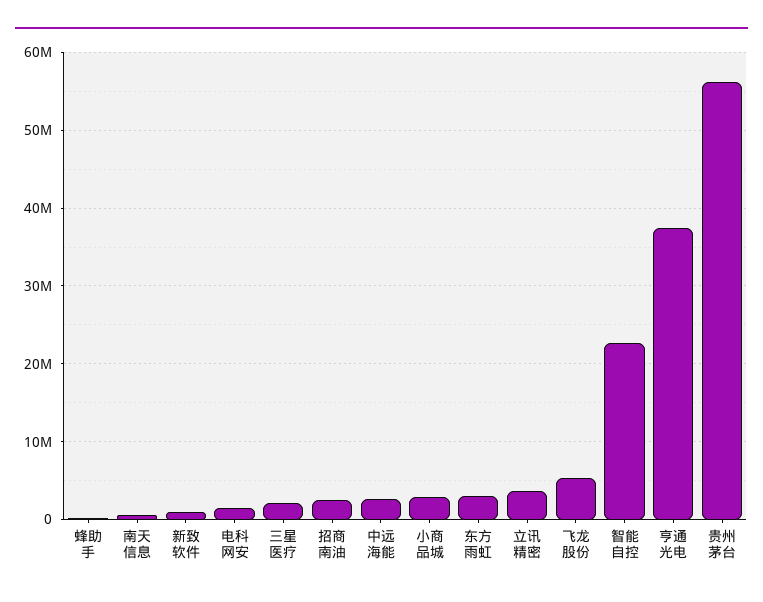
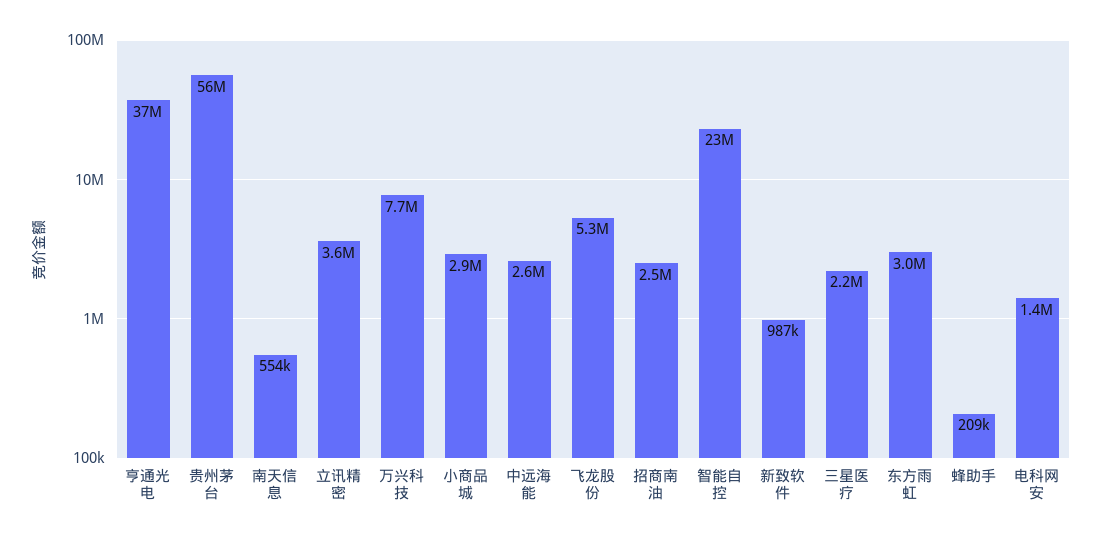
万兴科技: none -> 7700000

